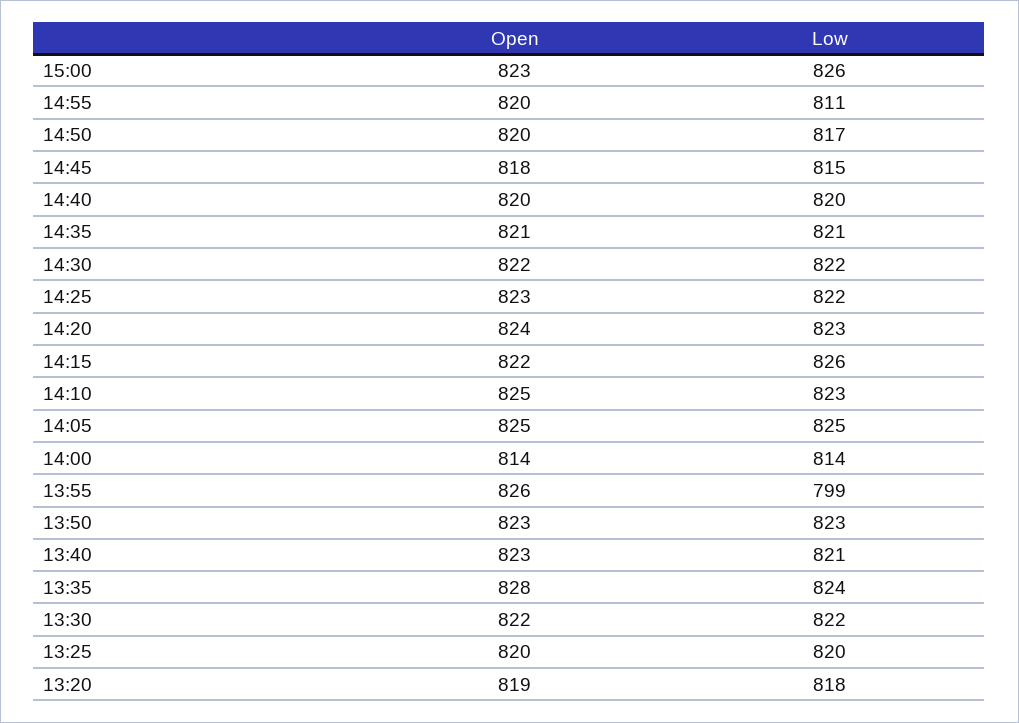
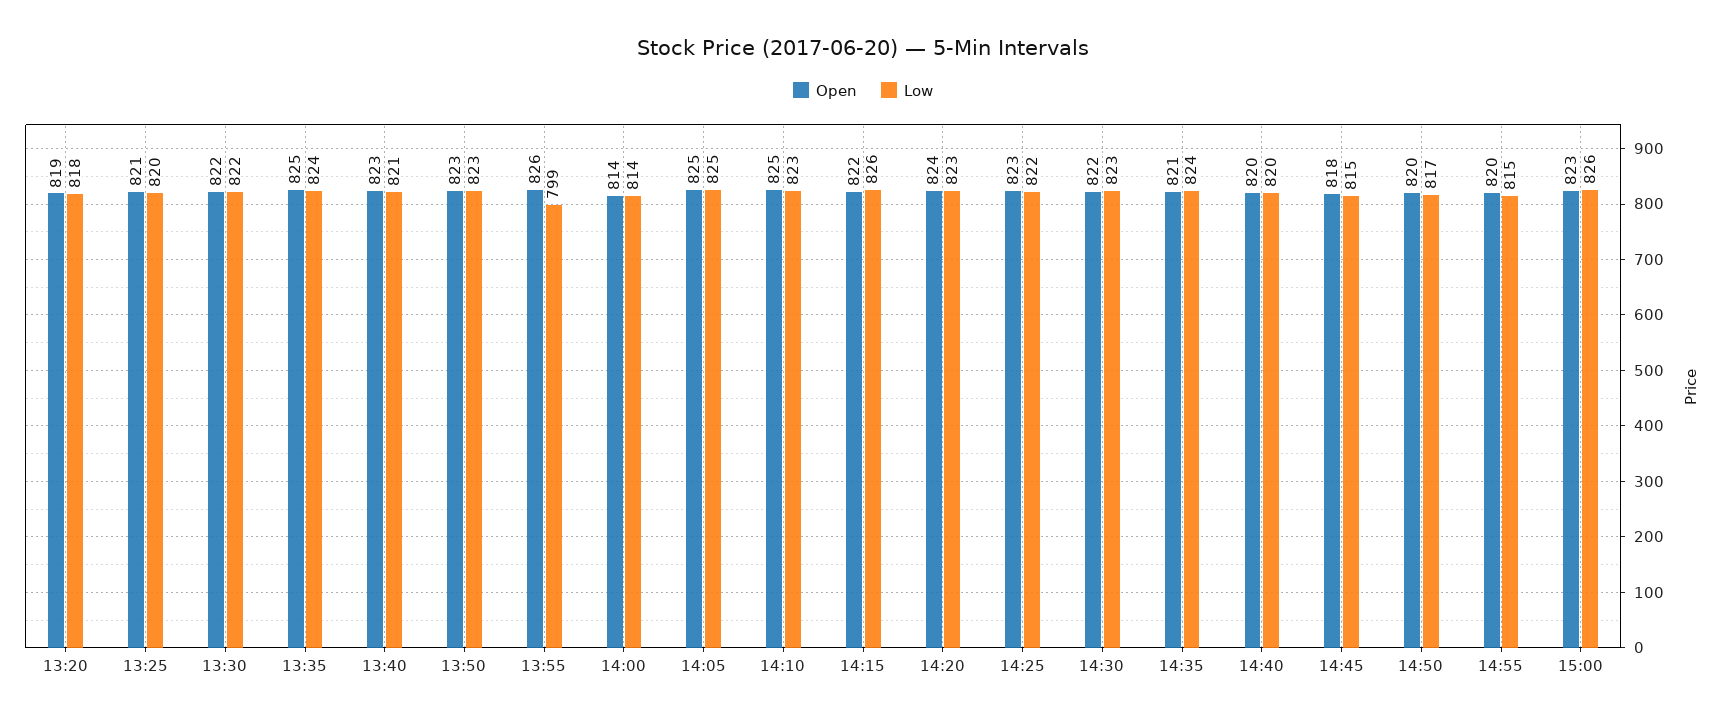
Low, 14:55: 811 -> 815
Low, 14:35: 821 -> 824
Low, 14:30: 822 -> 823
Open, 13:35: 828 -> 825
Open, 13:25: 820 -> 821

